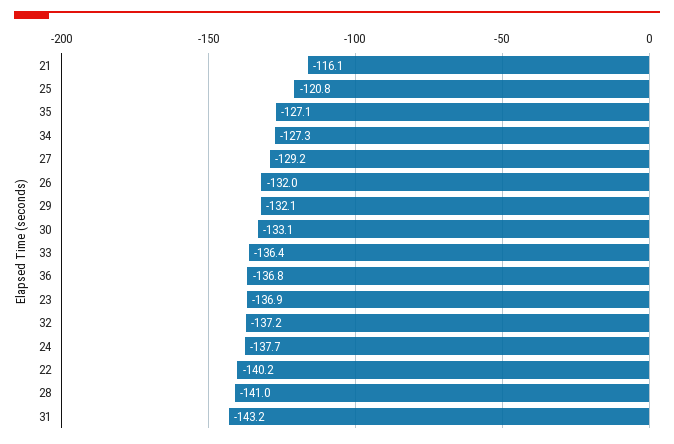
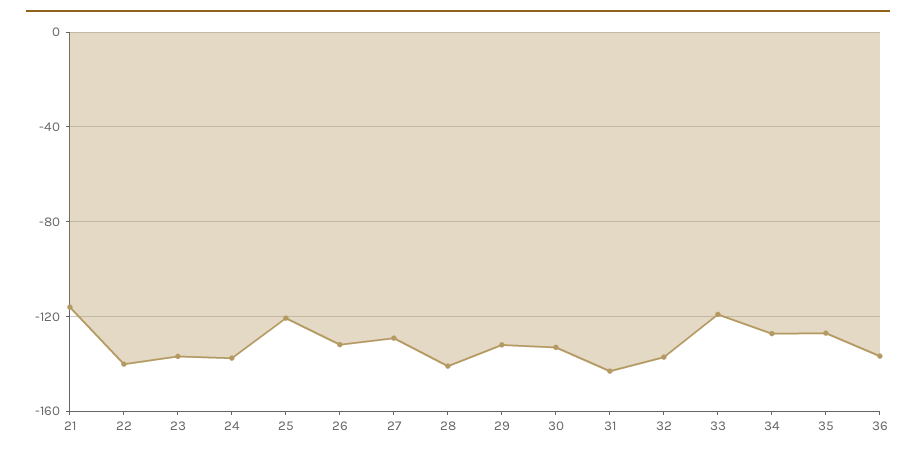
33: -136.4 -> -120

